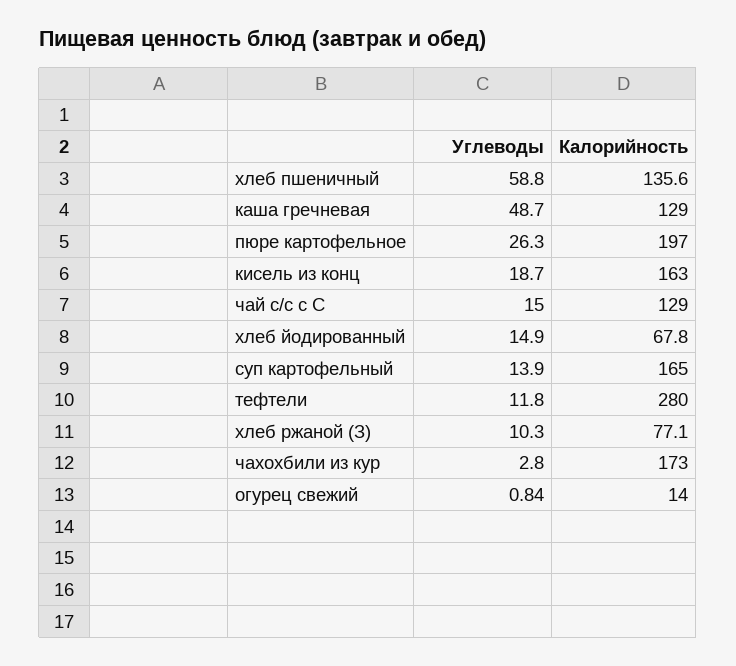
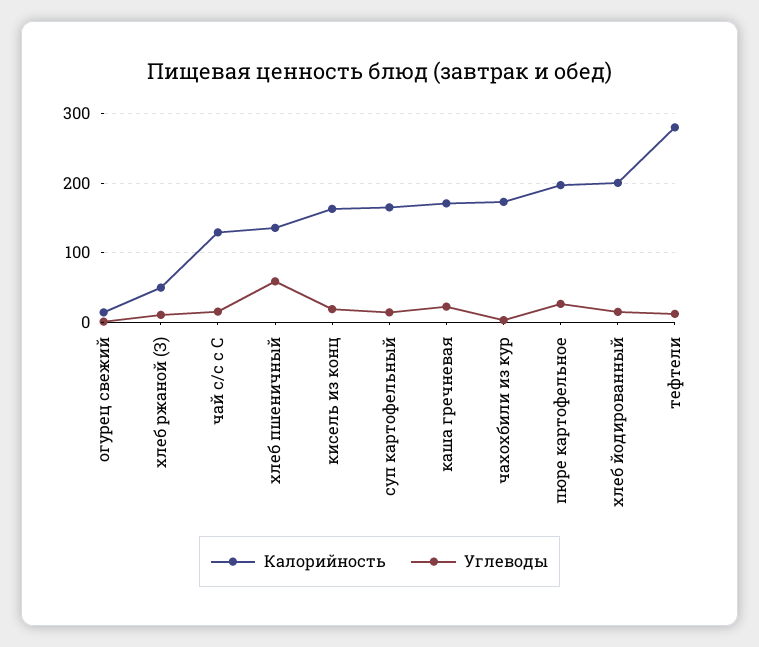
Углеводы, каша гречневая: 48.7 -> 20
Калорийность, каша гречневая: 129 -> 170
Калорийность, хлеб йодированный: 67.8 -> 200
Калорийность, хлеб ржаной (З): 77.1 -> 50

